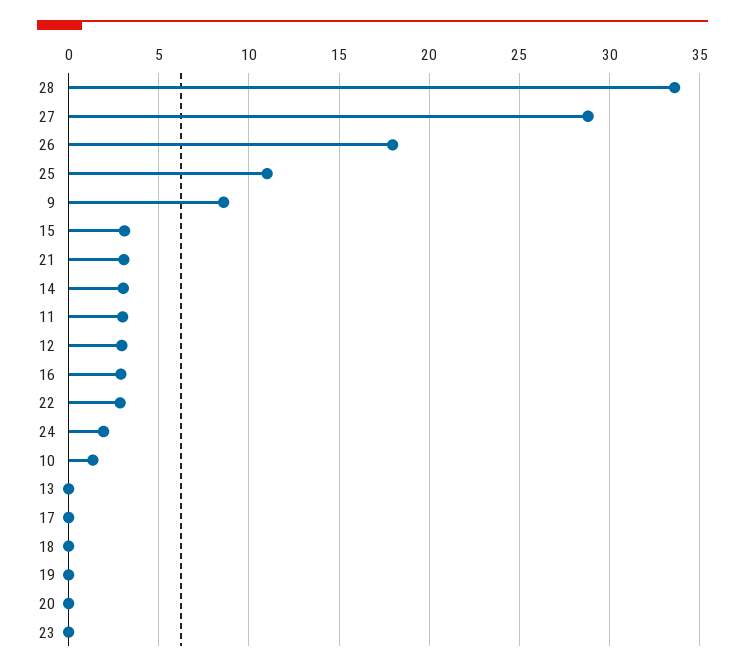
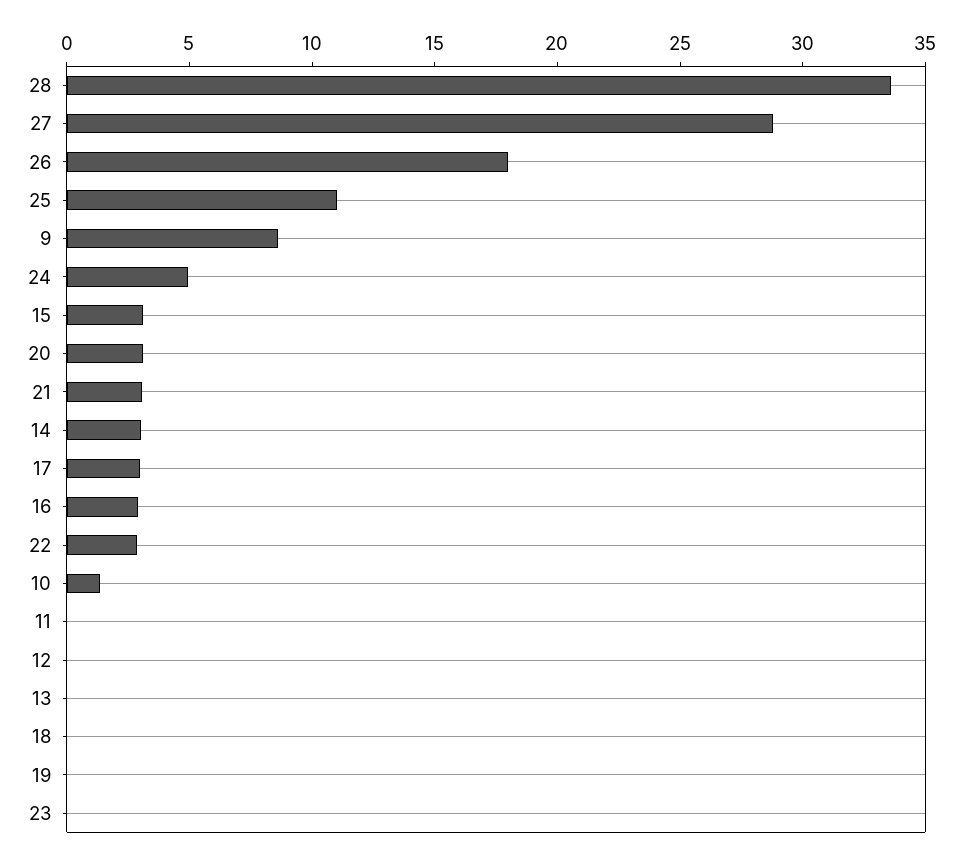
11: 3 -> 0
12: 3 -> 0
24: 2 -> 5
17: 0 -> 3
20: 0 -> 3

